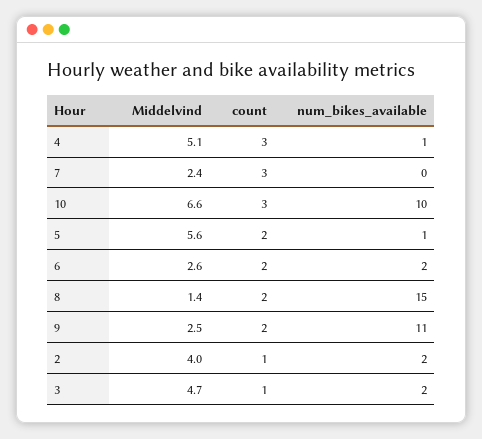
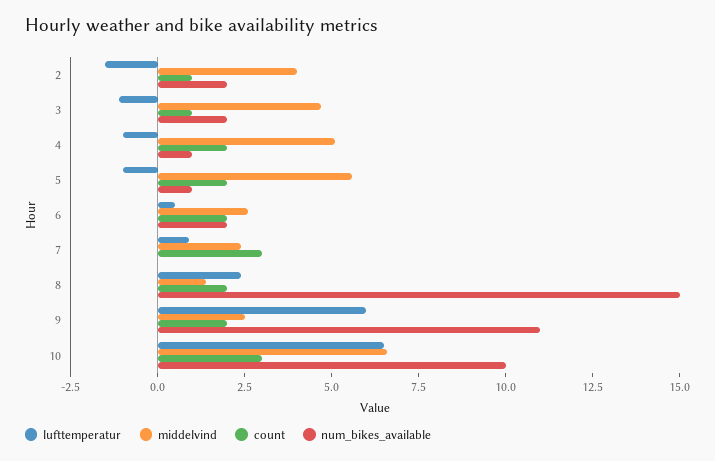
count, 4: 3 -> 2
lufttemperatur, 2: none -> -1.5
lufttemperatur, 3: none -> -1
lufttemperatur, 4: none -> -1
lufttemperatur, 5: none -> -1
lufttemperatur, 6: none -> 0.5
lufttemperatur, 7: none -> 1
lufttemperatur, 8: none -> 2.5
lufttemperatur, 9: none -> 6
lufttemperatur, 10: none -> 6.5

